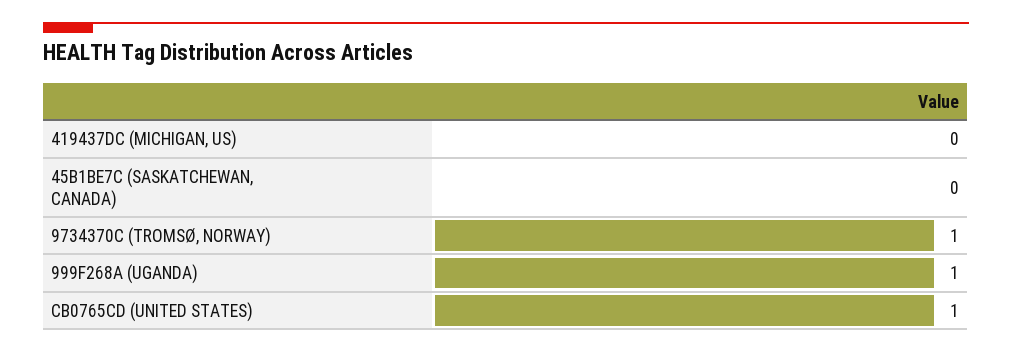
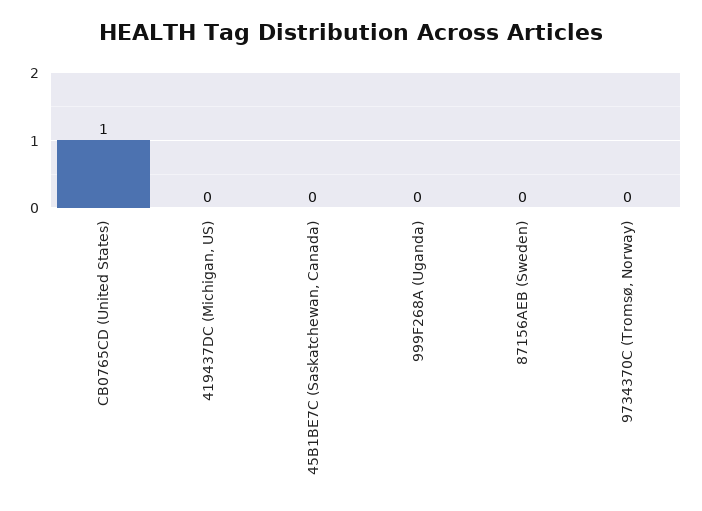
9734370C (TROMSØ, NORWAY): 1 -> 0
999F268A (UGANDA): 1 -> 0
87156AEB (Sweden): none -> 0

